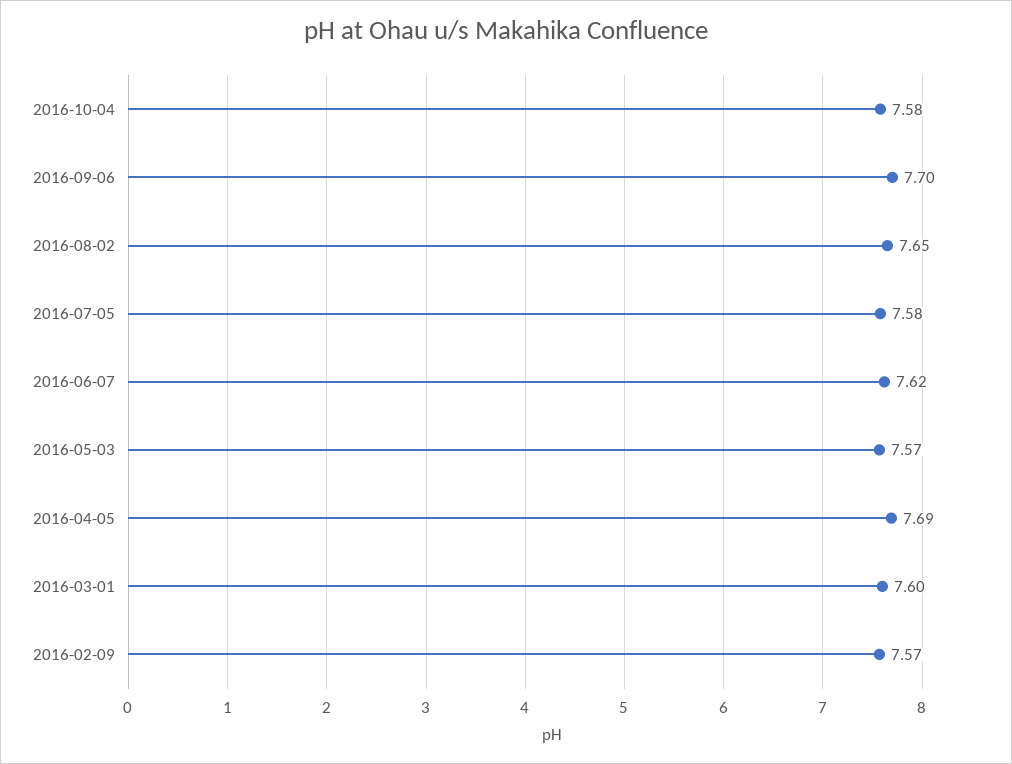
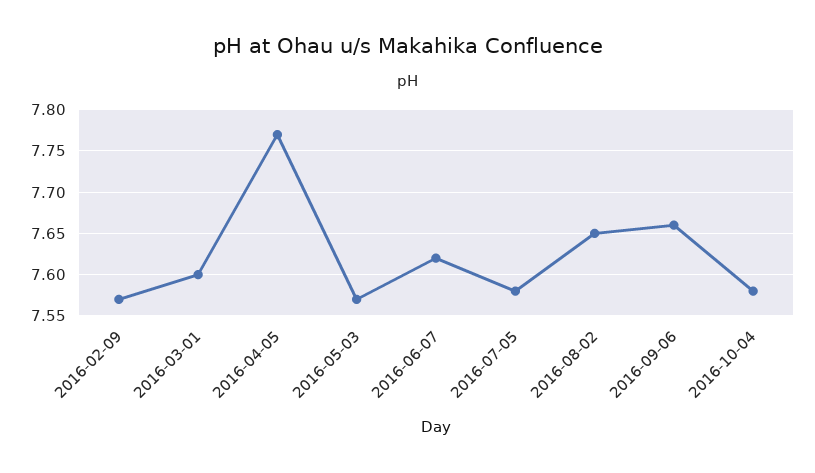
2016-09-06: 7.7 -> 7.66
2016-04-05: 7.69 -> 7.77

